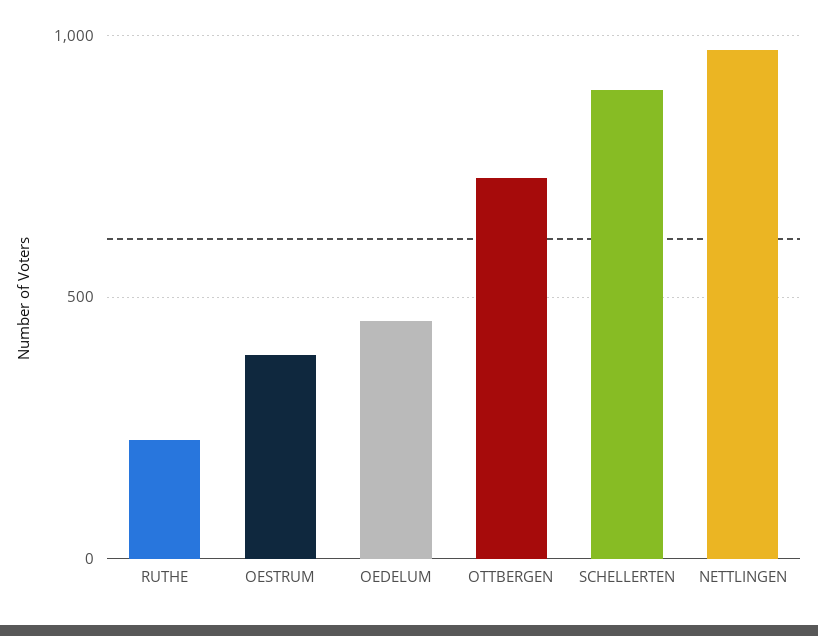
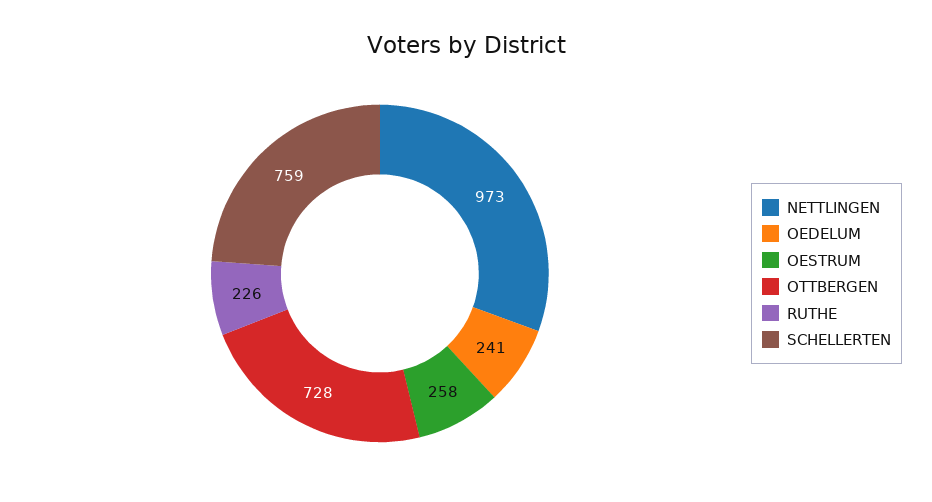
OESTRUM: 400 -> 258
OEDELUM: 450 -> 241
SCHELLERTEN: 900 -> 759

